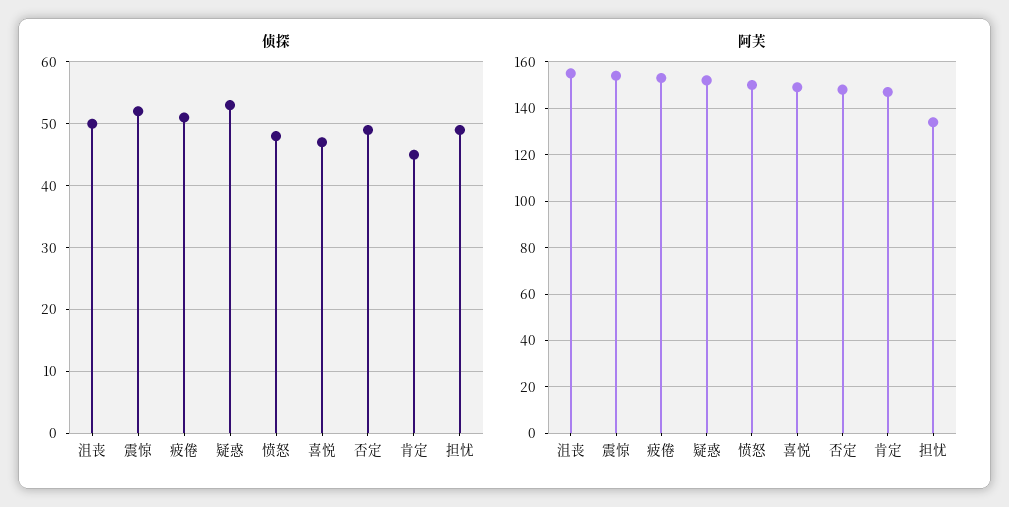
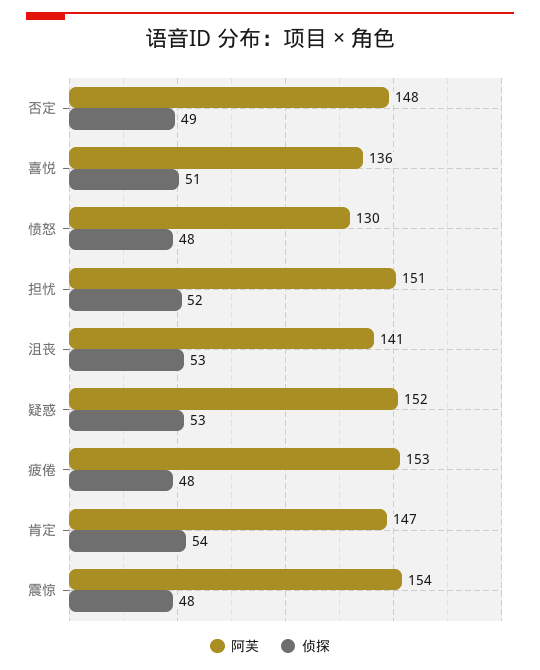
侦探, 沮丧: 50 -> 53
侦探, 震惊: 52 -> 48
侦探, 疲倦: 51 -> 48
侦探, 喜悦: 47 -> 51
侦探, 肯定: 45 -> 54
侦探, 担忧: 49 -> 52
阿芙, 沮丧: 155 -> 141
阿芙, 愤怒: 150 -> 130
阿芙, 喜悦: 150 -> 136
阿芙, 担忧: 135 -> 151

